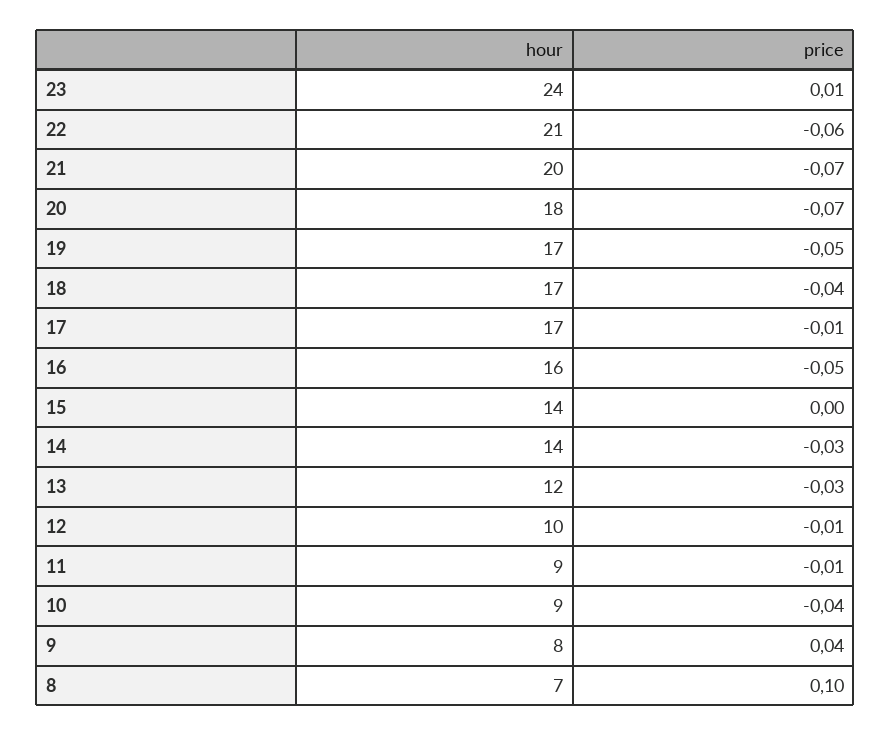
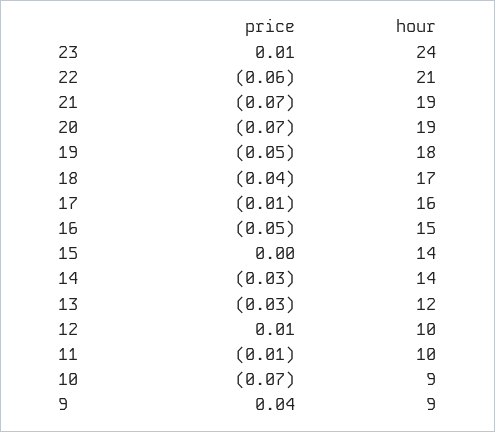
hour, 21: 20 -> 19
hour, 20: 18 -> 19
hour, 19: 17 -> 18
hour, 17: 17 -> 16
hour, 16: 16 -> 15
price, 12: -0.01 -> 0.01
hour, 11: 9 -> 10
price, 10: -0.04 -> -0.07
hour, 9: 8 -> 9
hour, 8: 7 -> none
price, 8: 0.1 -> none

